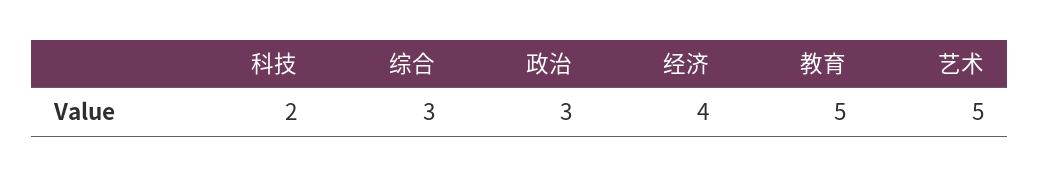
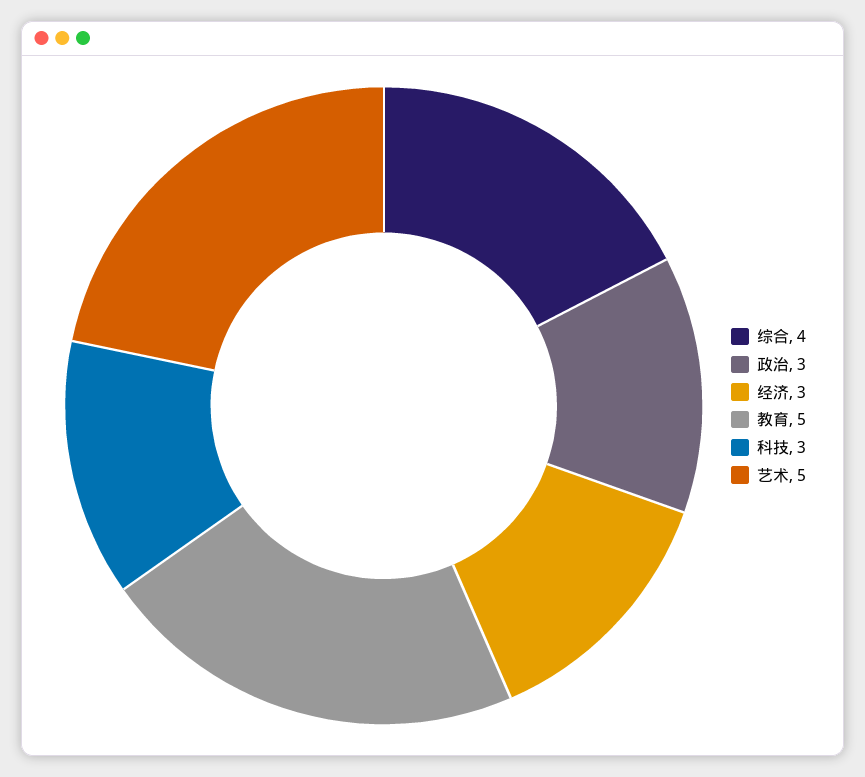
科技: 2 -> 3
综合: 3 -> 4
经济: 4 -> 3

